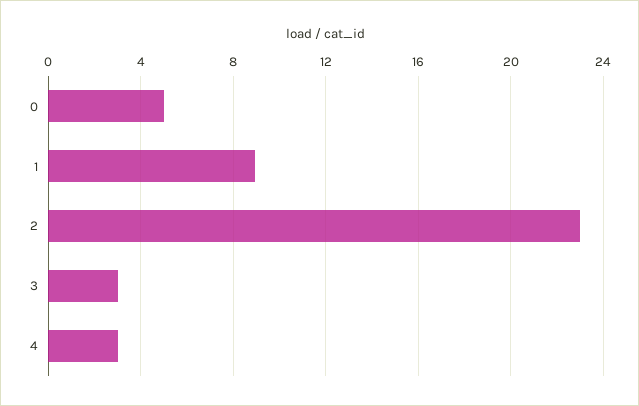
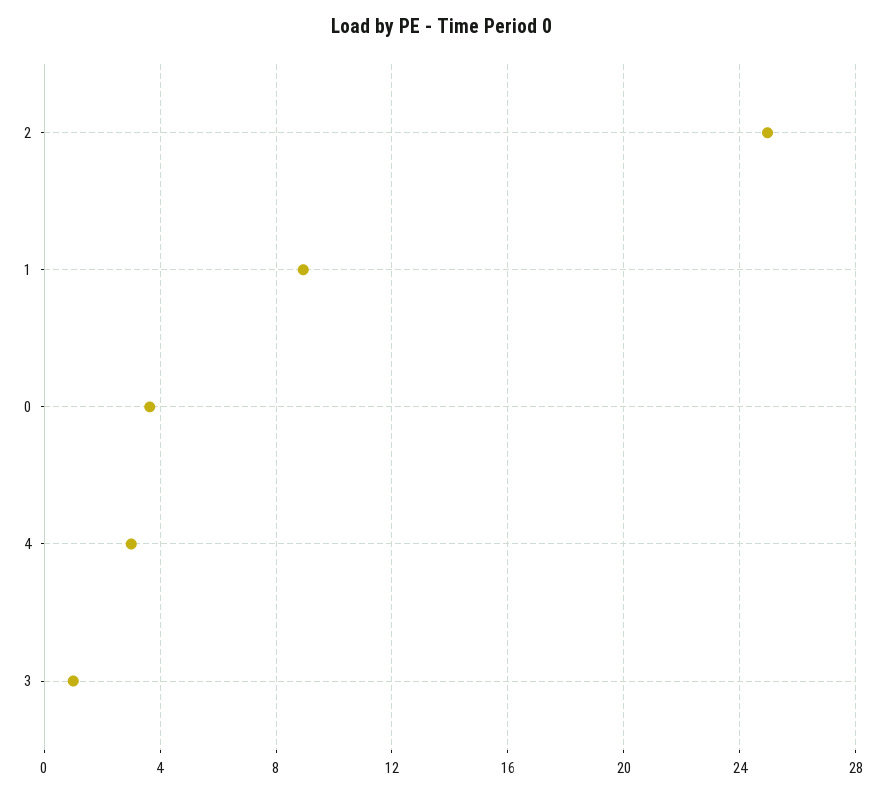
0: 5 -> 3.5
2: 23 -> 25
3: 3 -> 1

